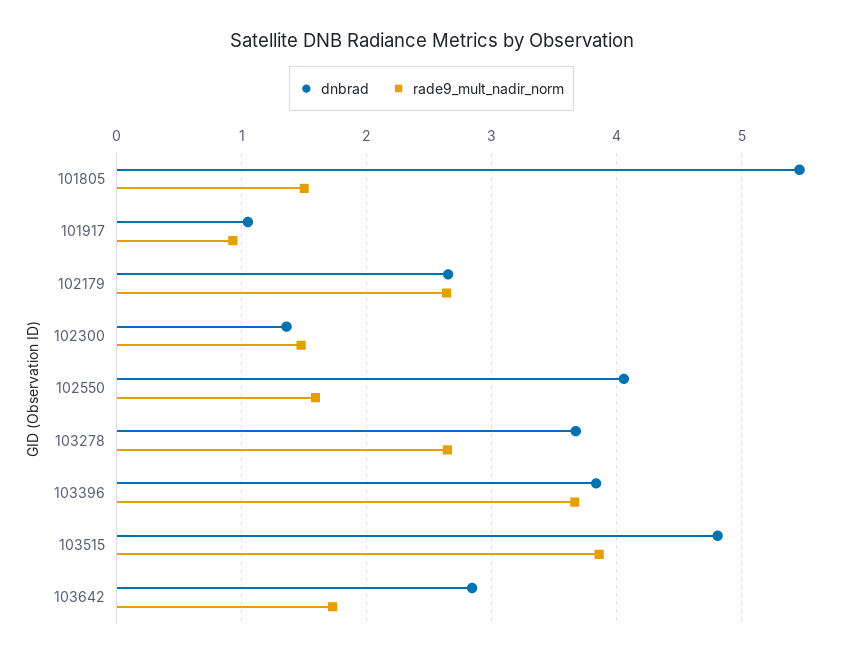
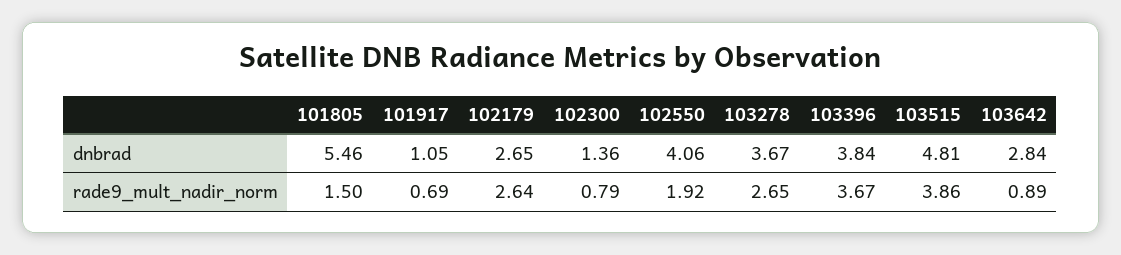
rade9_mult_nadir_norm, 101917: 0.9 -> 0.69
rade9_mult_nadir_norm, 102300: 1.5 -> 0.79
rade9_mult_nadir_norm, 102550: 1.6 -> 1.92
rade9_mult_nadir_norm, 103642: 1.7 -> 0.89

